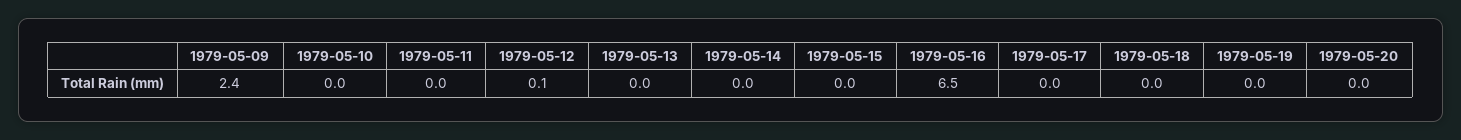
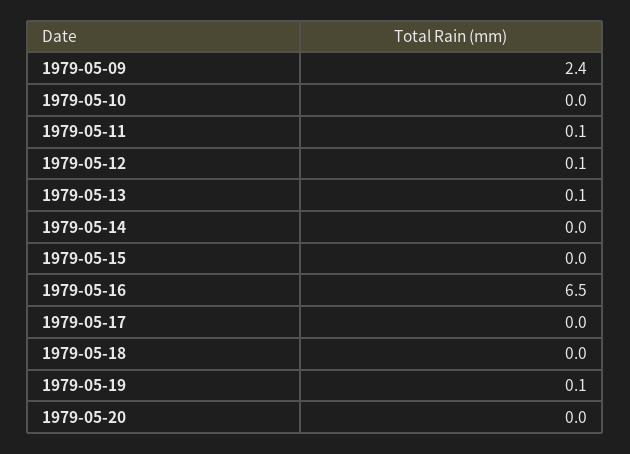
1979-05-11: 0 -> 0.1
1979-05-13: 0 -> 0.1
1979-05-19: 0 -> 0.1

